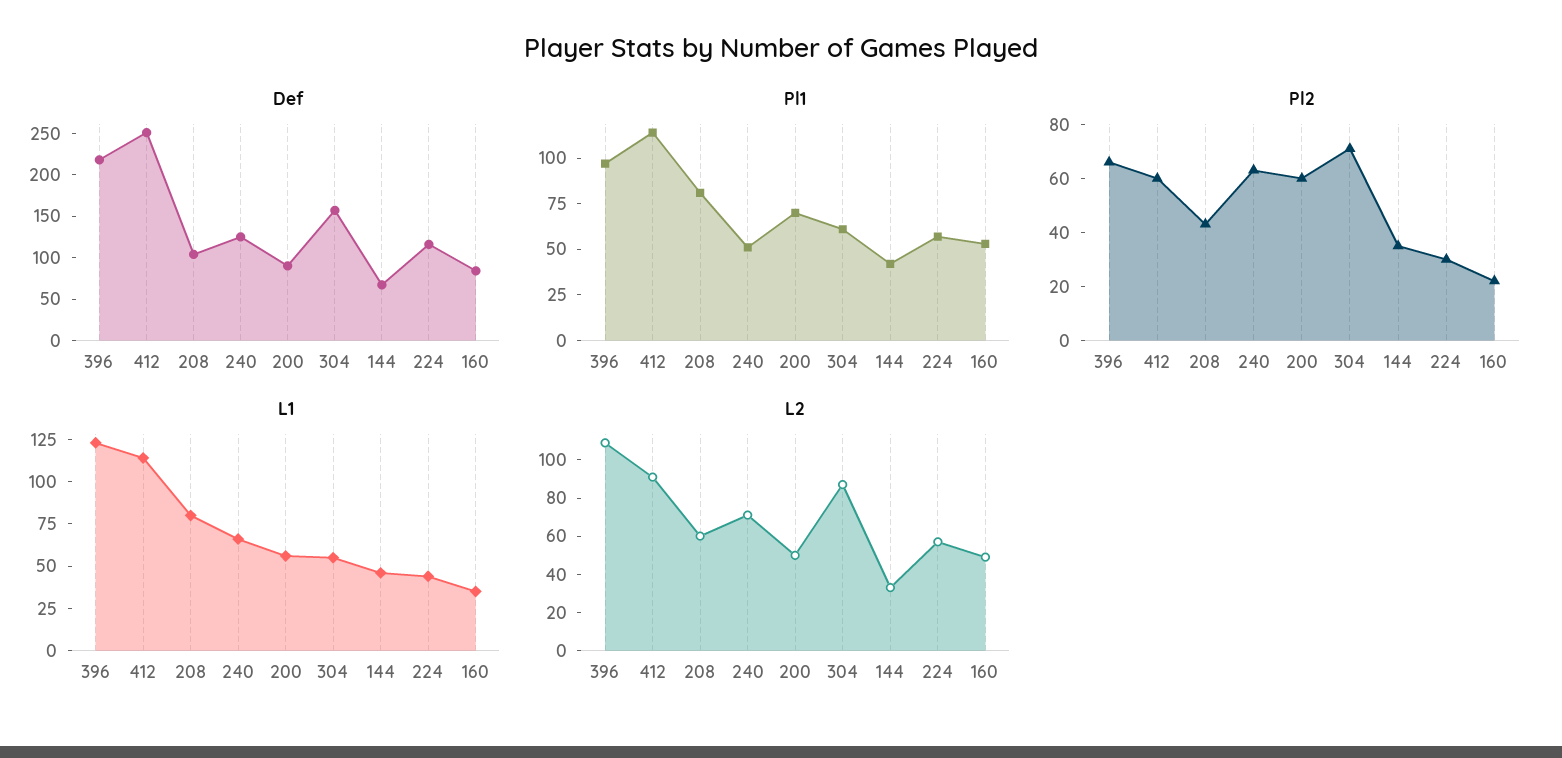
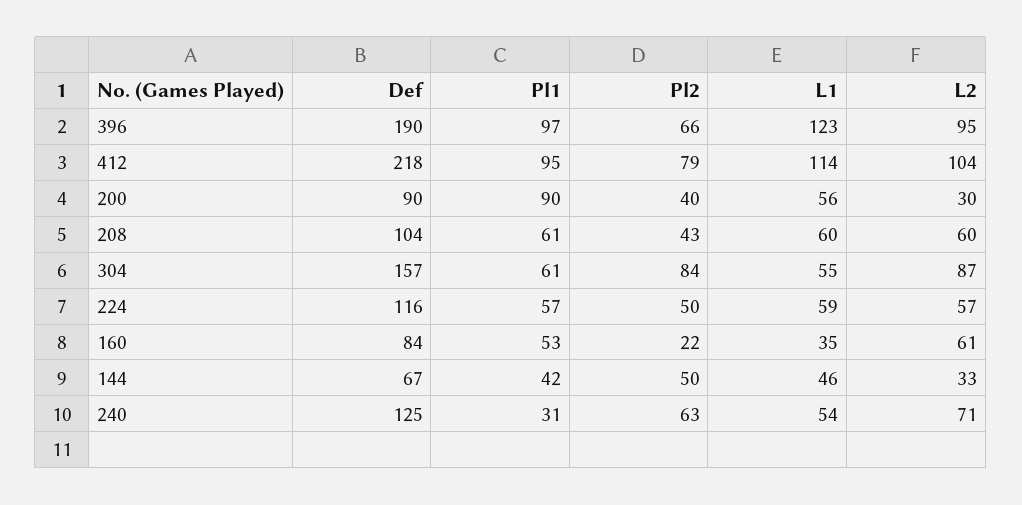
Def, 396: 220 -> 190
Def, 412: 250 -> 218
Pl1, 412: 115 -> 95
Pl1, 208: 80 -> 61
Pl1, 240: 50 -> 31
Pl1, 200: 70 -> 90
Pl2, 412: 60 -> 79
Pl2, 200: 60 -> 40
Pl2, 304: 70 -> 84
Pl2, 144: 35 -> 50
Pl2, 224: 30 -> 50
L1, 208: 80 -> 60
L1, 240: 65 -> 54
L1, 224: 45 -> 59
L2, 396: 110 -> 95
L2, 412: 90 -> 104
L2, 200: 50 -> 30
L2, 160: 50 -> 61

